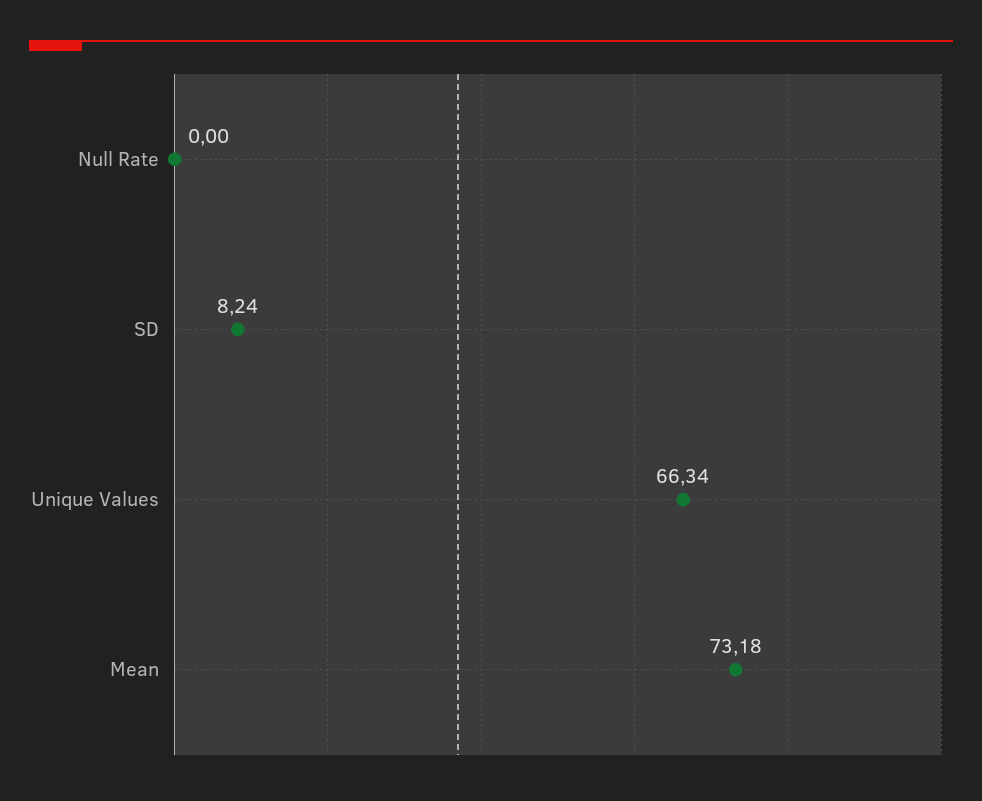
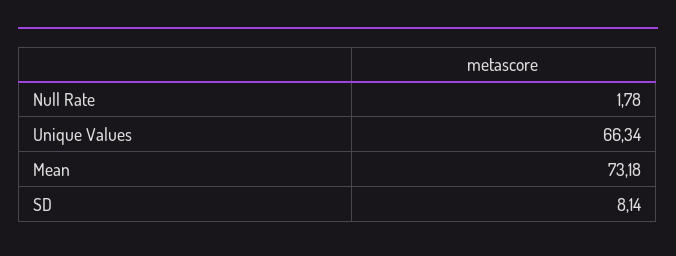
Null Rate: 0 -> 1.78
SD: 8.24 -> 8.14

